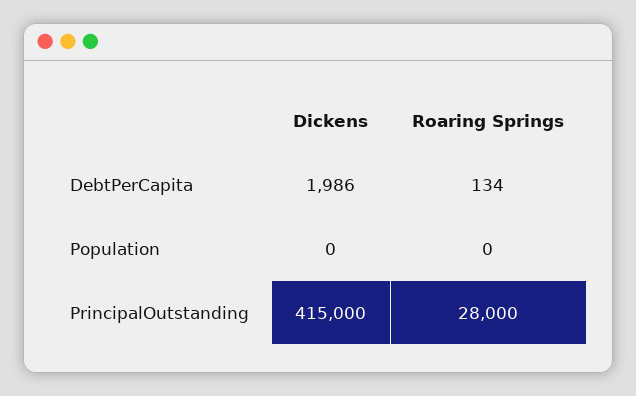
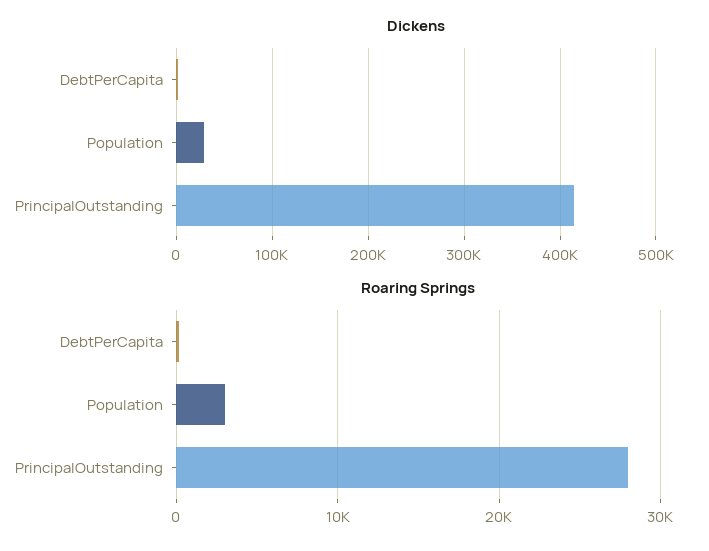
Dickens, Population: 0 -> 30000
Roaring Springs, Population: 0 -> 3000

